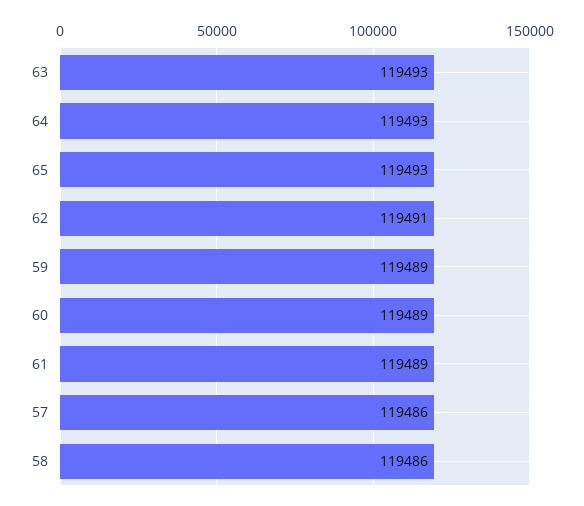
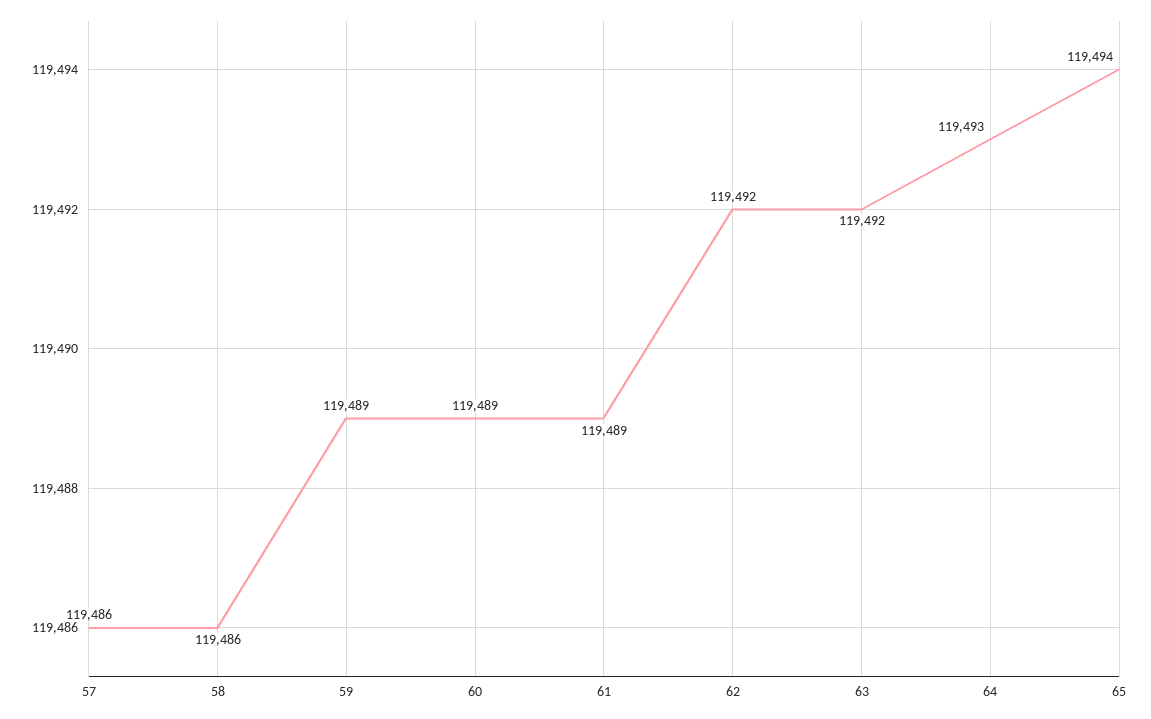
63: 119493 -> 119492
65: 119493 -> 119494
62: 119491 -> 119492

